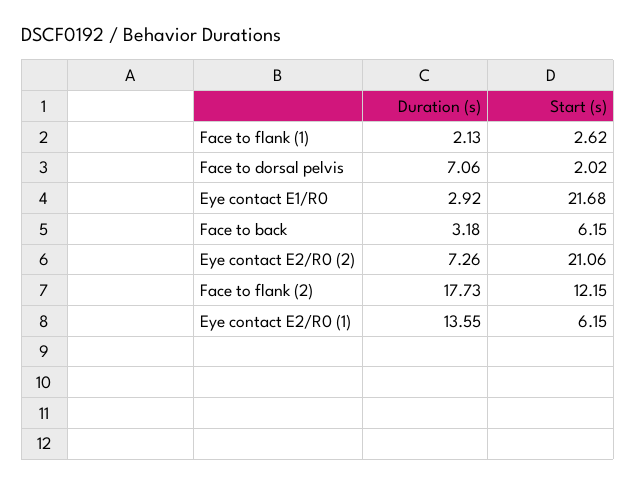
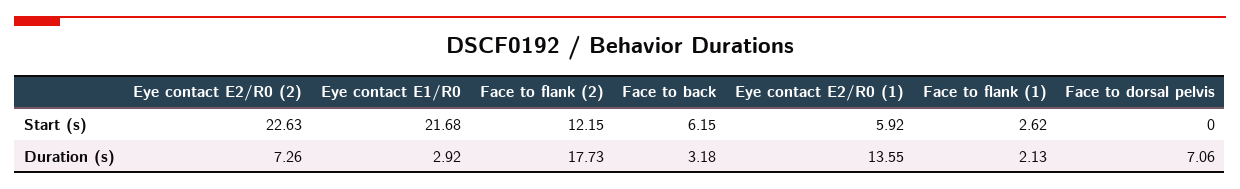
Start (s), Face to dorsal pelvis: 2.02 -> 0
Start (s), Eye contact E2/R0 (2): 21.06 -> 22.63
Start (s), Eye contact E2/R0 (1): 6.15 -> 5.92

